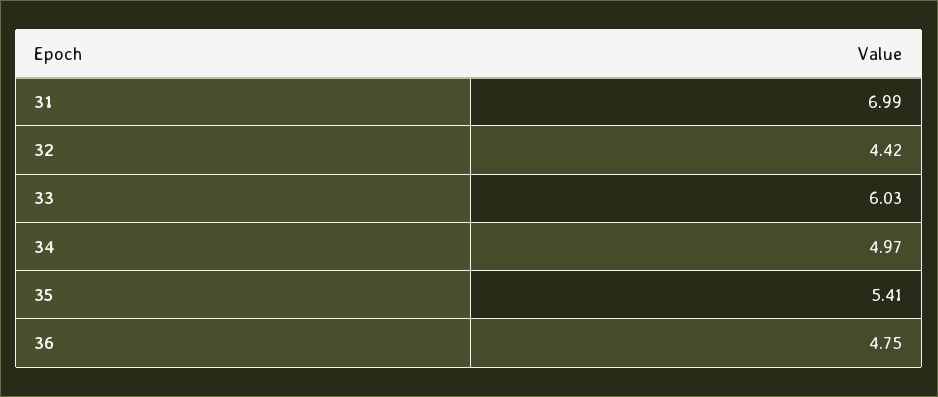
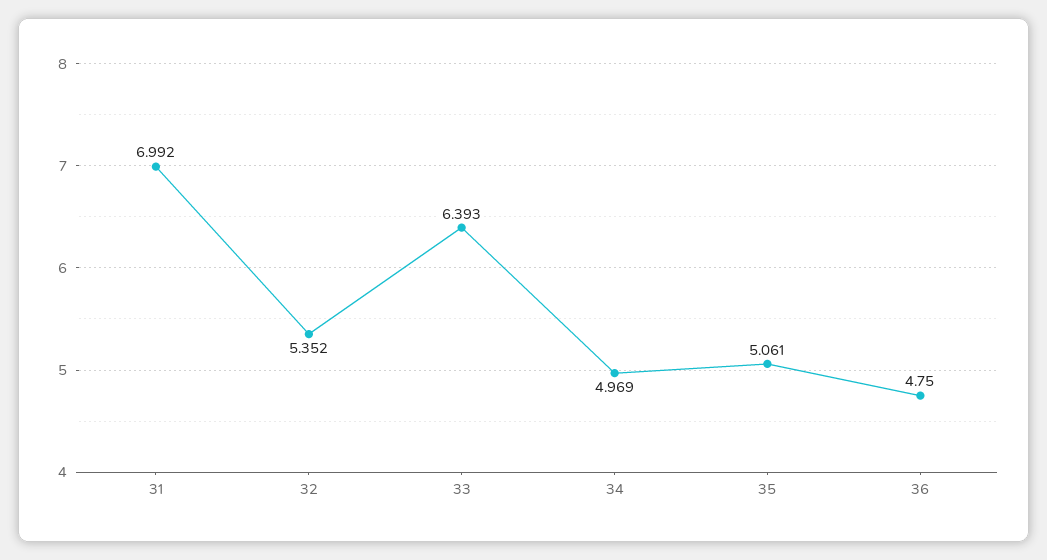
32: 4.42 -> 5.352
33: 6.03 -> 6.393
35: 5.41 -> 5.061

